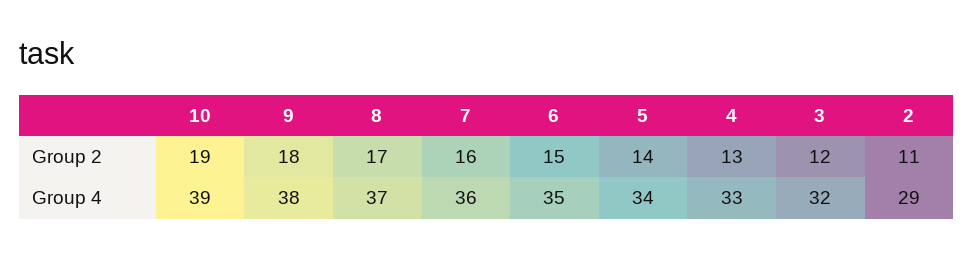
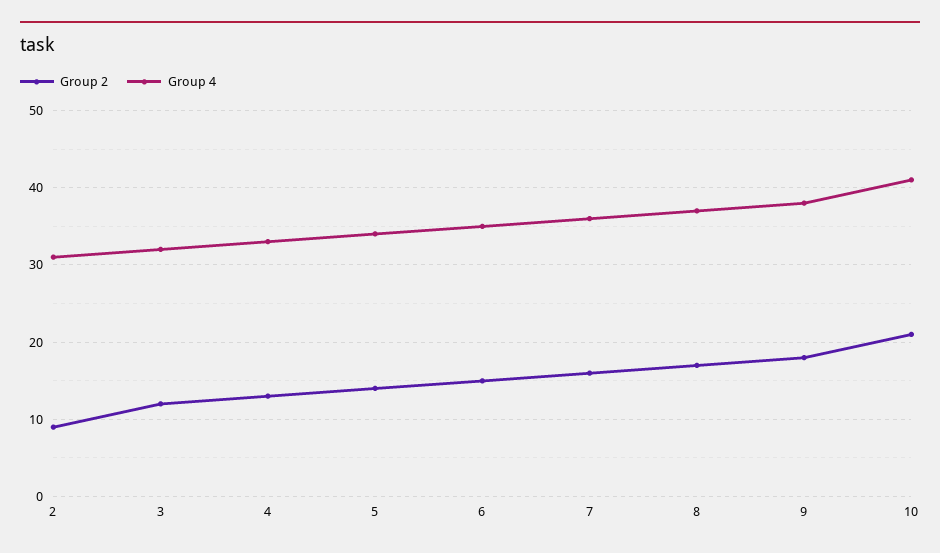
Group 2, 10: 19 -> 21
Group 2, 2: 11 -> 9
Group 4, 10: 39 -> 41
Group 4, 2: 29 -> 31

